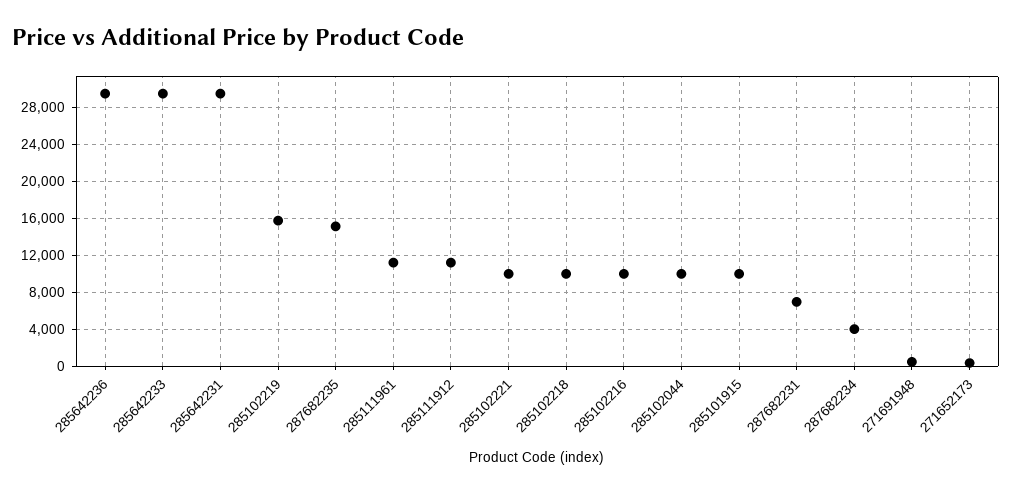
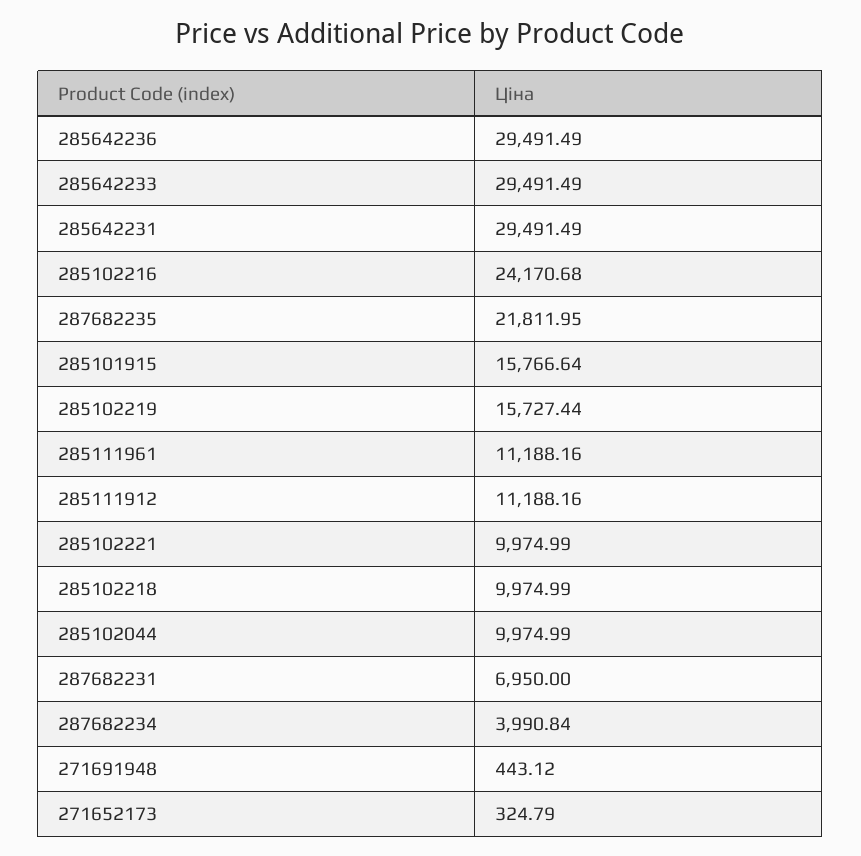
287682235: 15000 -> 21811.95
285102216: 10000 -> 24170.68
285101915: 10000 -> 15766.64

